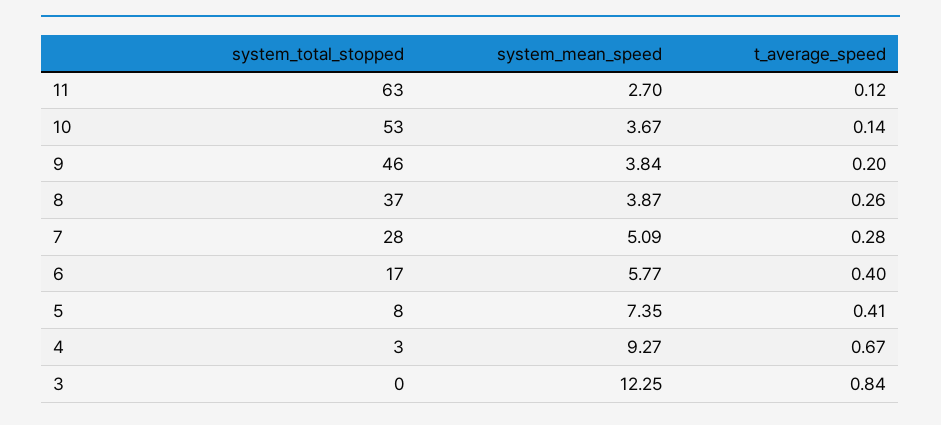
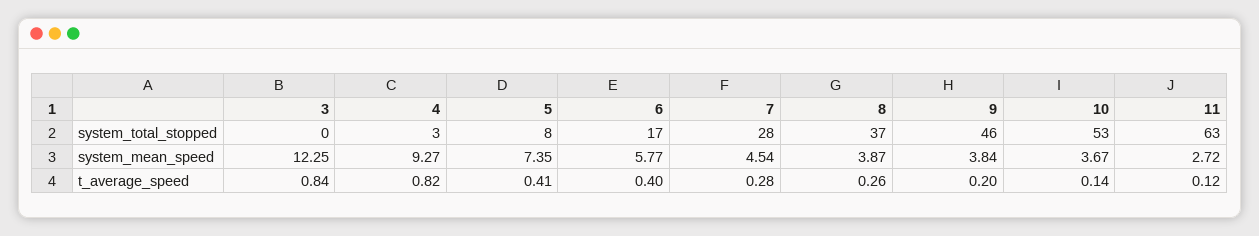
system_mean_speed, 11: 2.7 -> 2.72
system_mean_speed, 7: 5.09 -> 4.54
t_average_speed, 4: 0.67 -> 0.82

